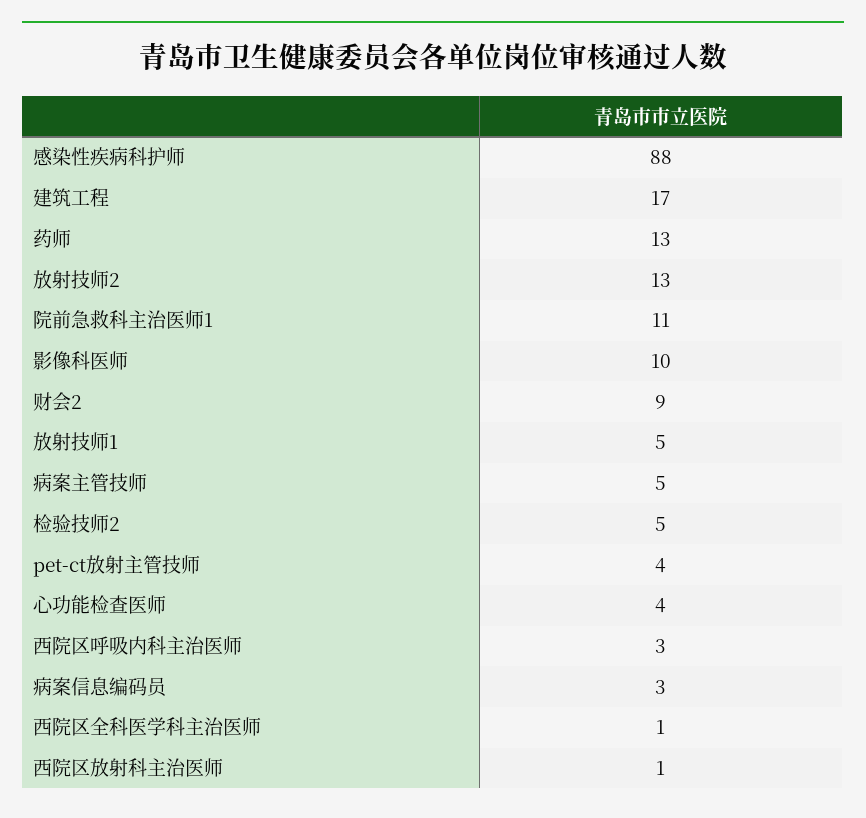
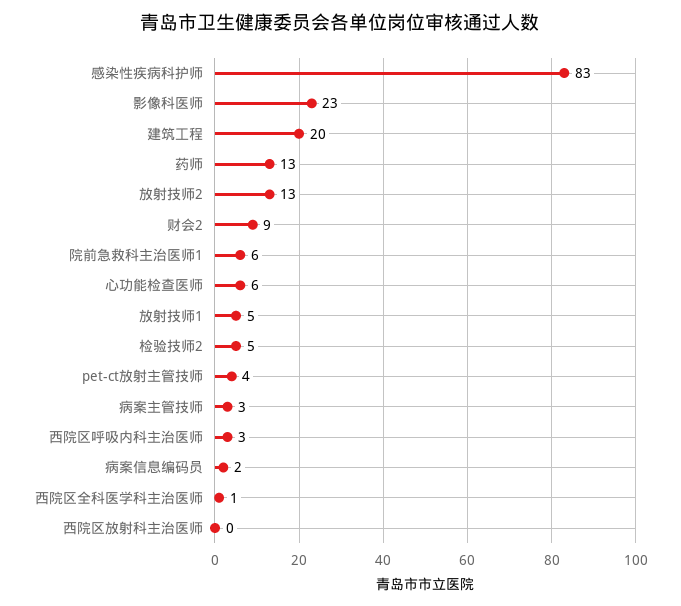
感染性疾病科护师: 88 -> 83
建筑工程: 17 -> 20
院前急救科主治医师1: 11 -> 6
影像科医师: 10 -> 23
病案主管技师: 5 -> 3
心功能检查医师: 4 -> 6
病案信息编码员: 3 -> 2
西院区放射科主治医师: 1 -> 0

